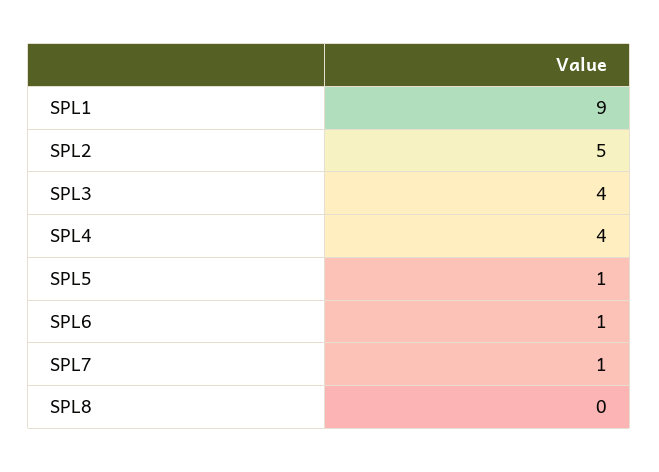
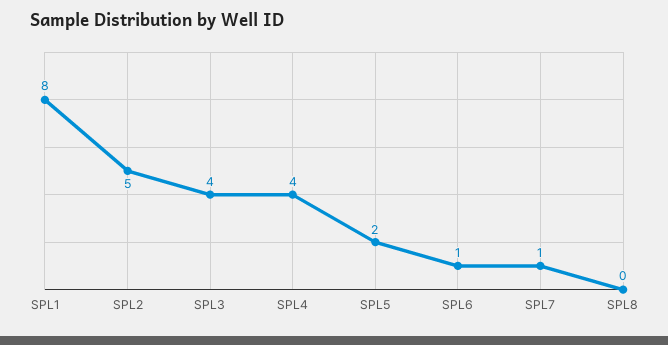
SPL1: 9 -> 8
SPL5: 1 -> 2

